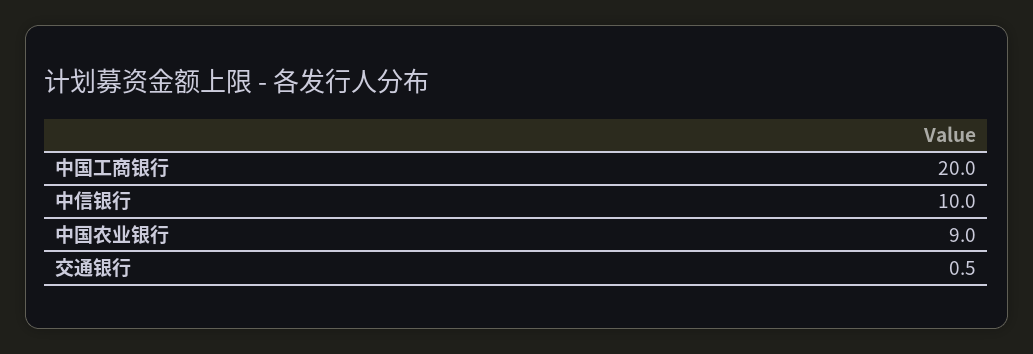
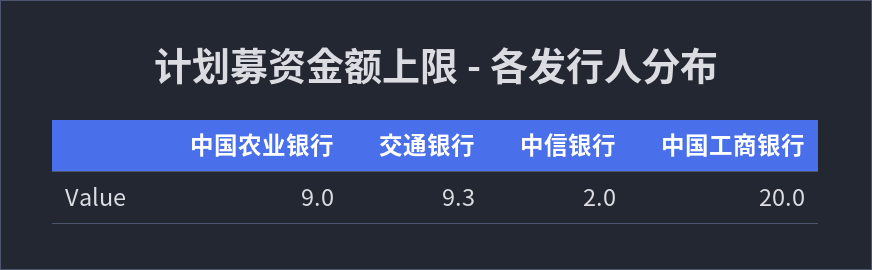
中信银行: 10 -> 2
交通银行: 0.5 -> 9.3

